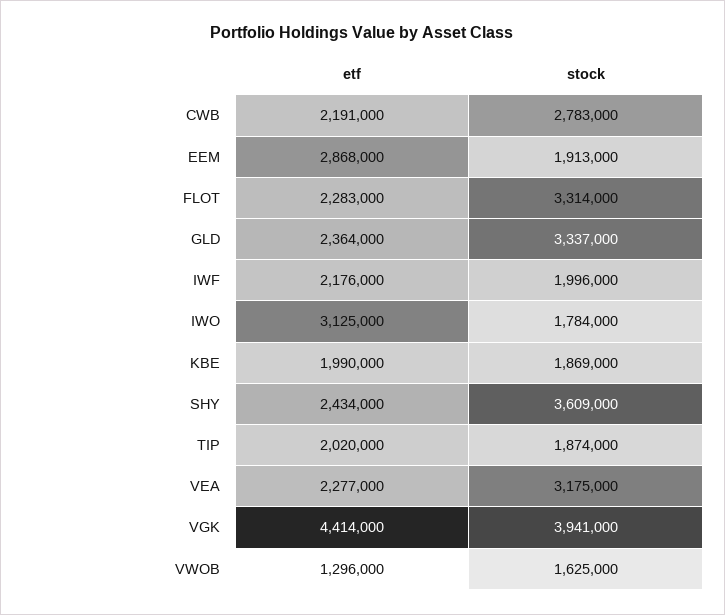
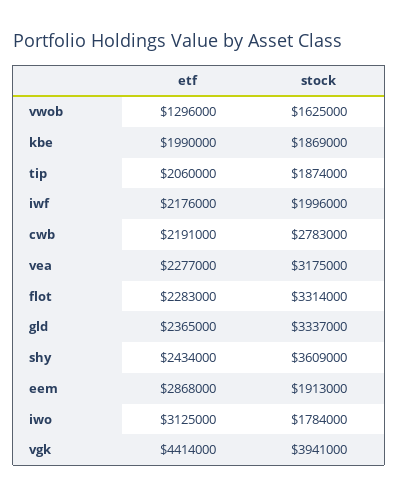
etf, GLD: 2364000 -> 2365000
etf, TIP: 2020000 -> 2060000

